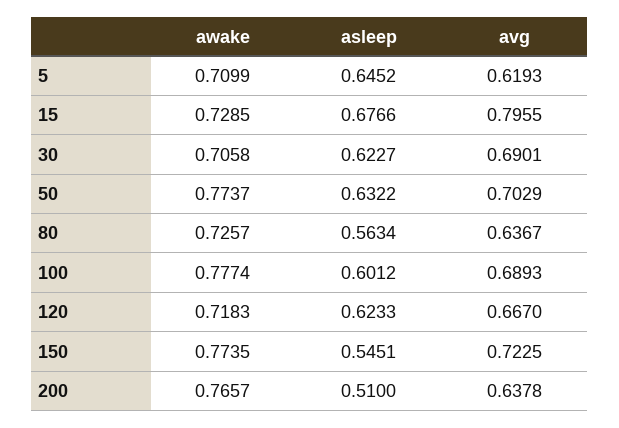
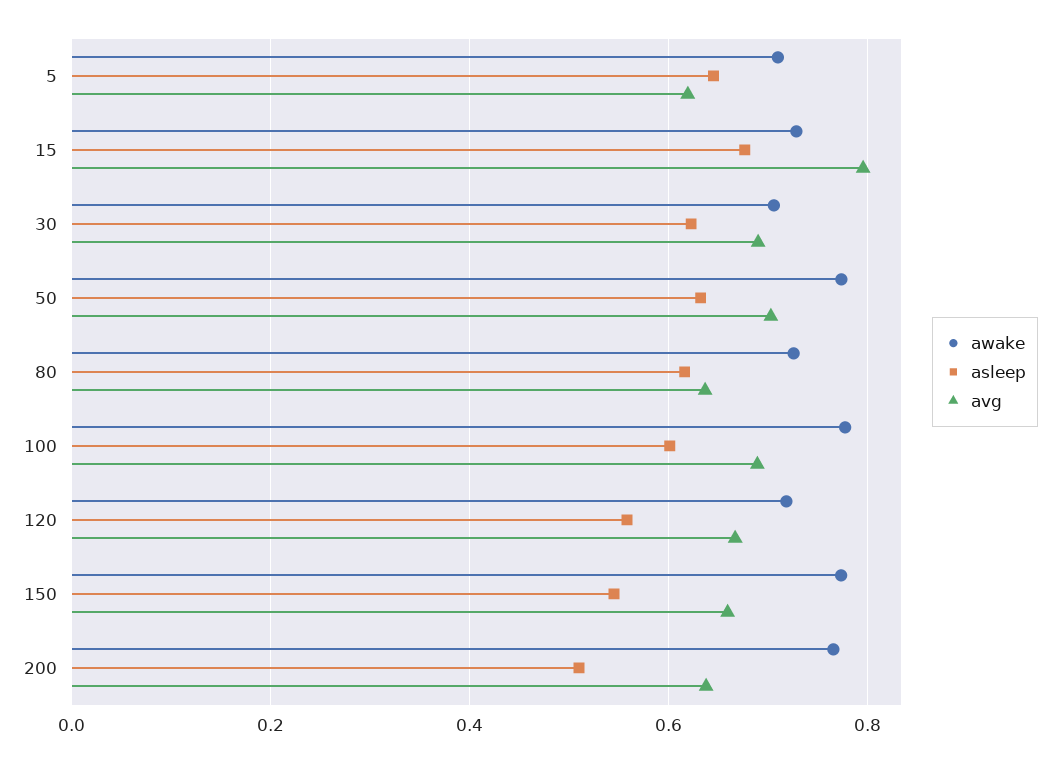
asleep, 80: 0.5634 -> 0.62
asleep, 120: 0.6233 -> 0.56
avg, 150: 0.7225 -> 0.66

